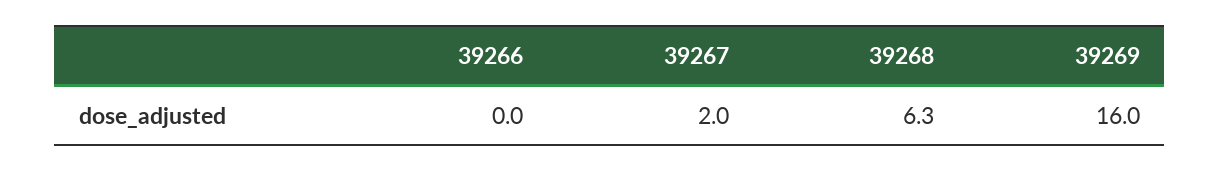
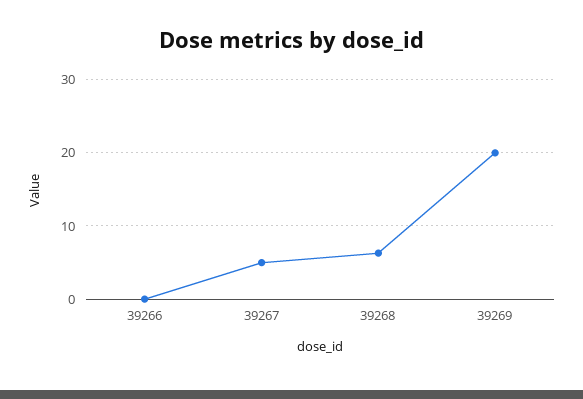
39267: 2 -> 5
39269: 16 -> 20

